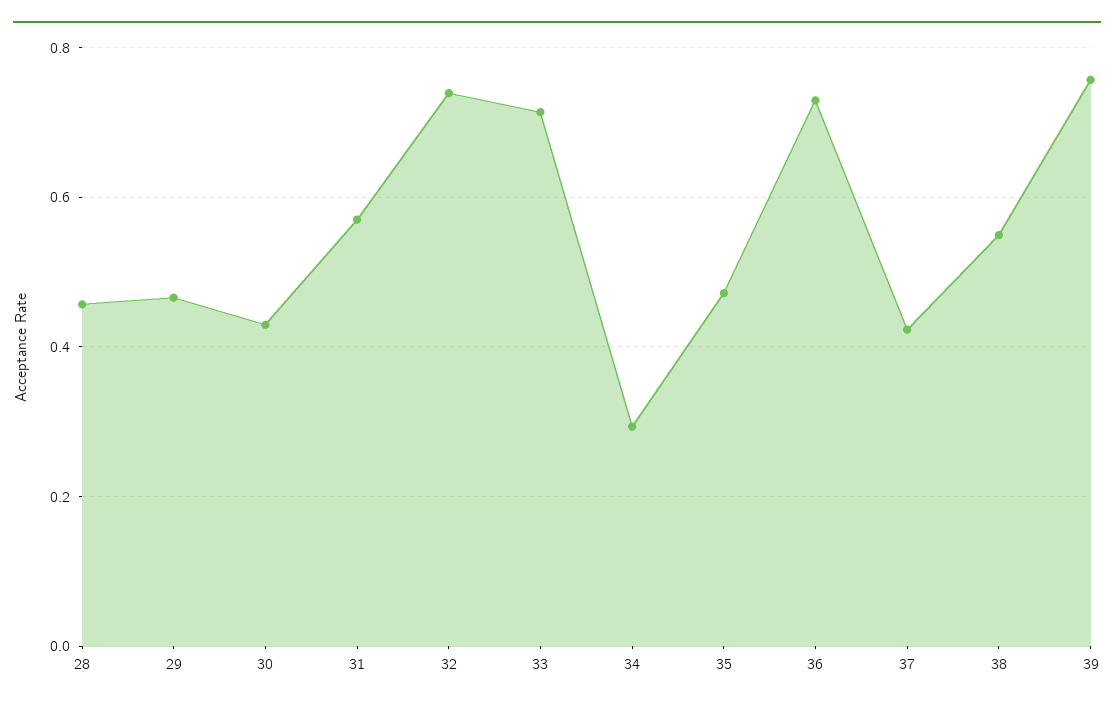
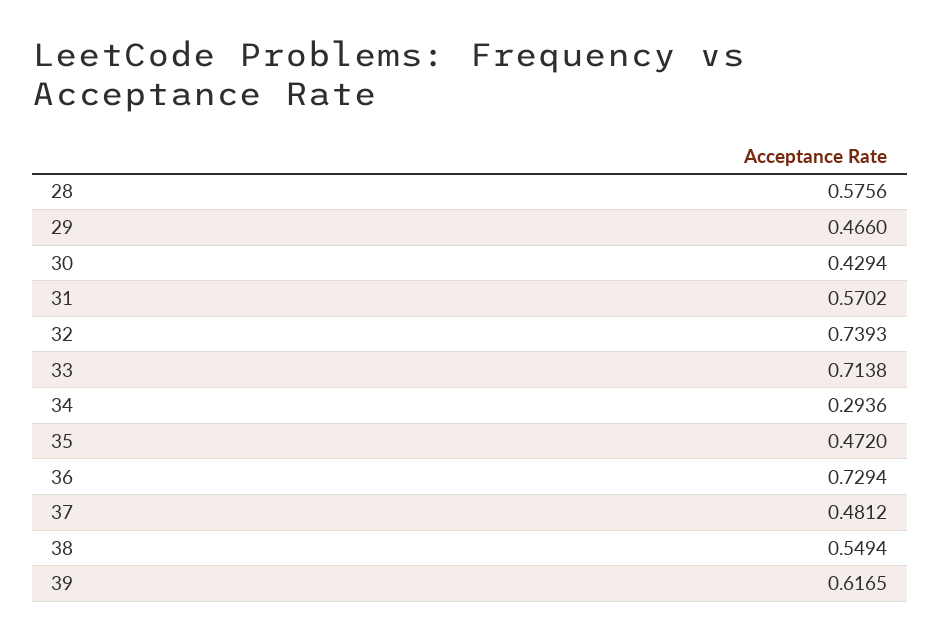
28: 0.46 -> 0.5756
37: 0.42 -> 0.4812
39: 0.76 -> 0.6165

